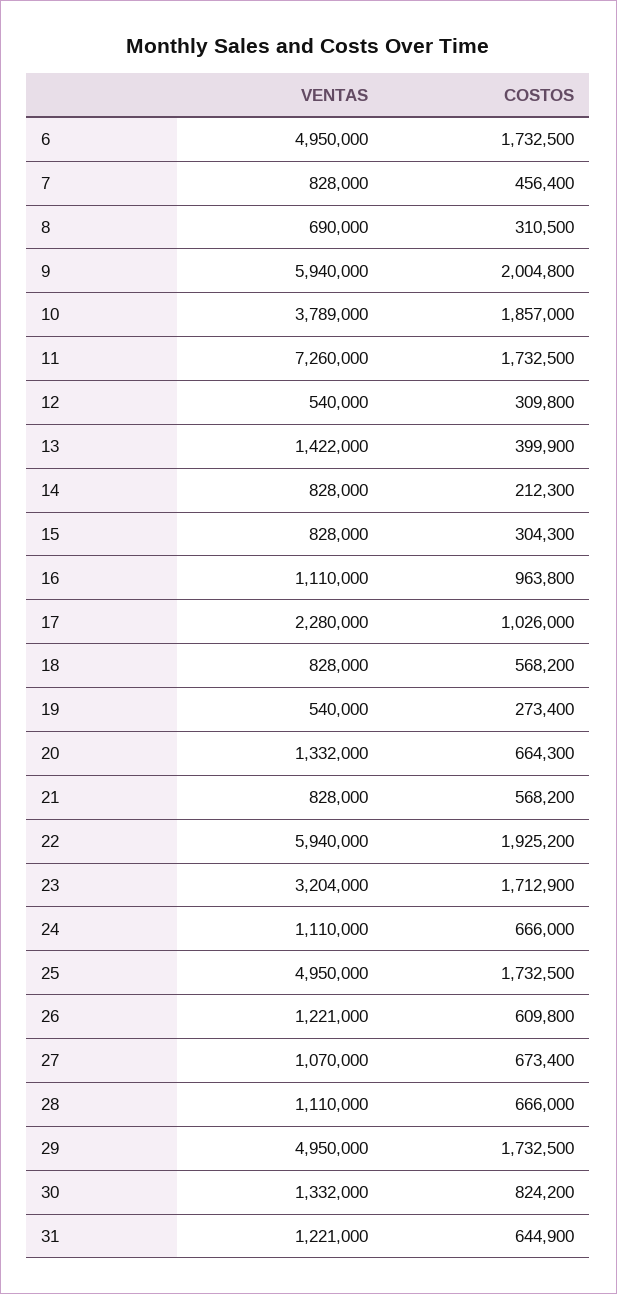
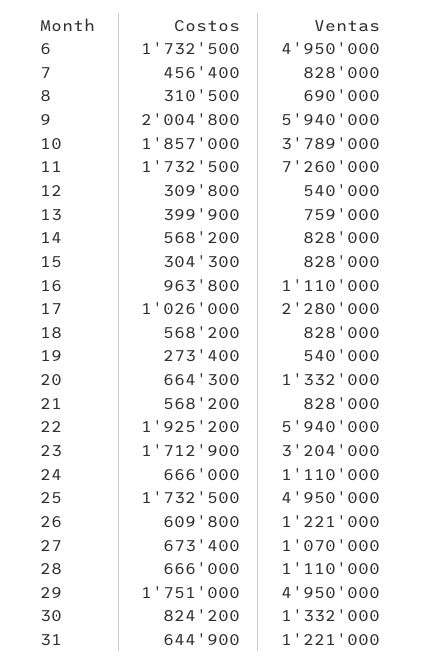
VENTAS, 13: 1422000 -> 759000
COSTOS, 14: 212300 -> 568200
COSTOS, 29: 1732500 -> 1751000

